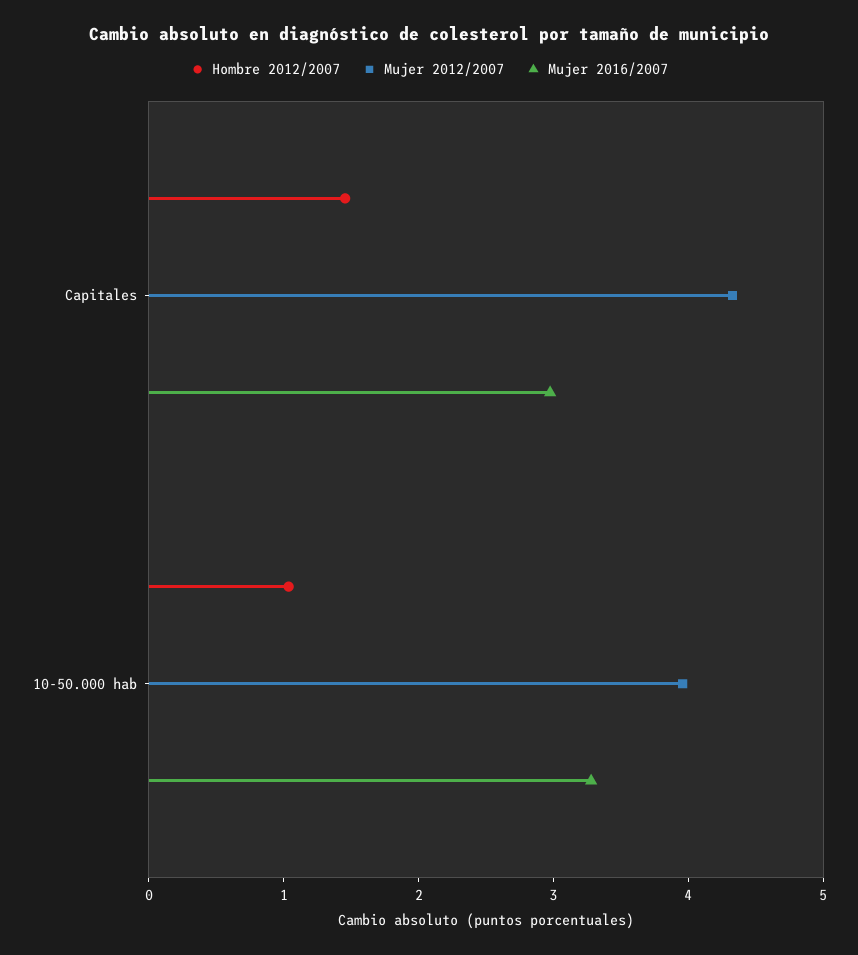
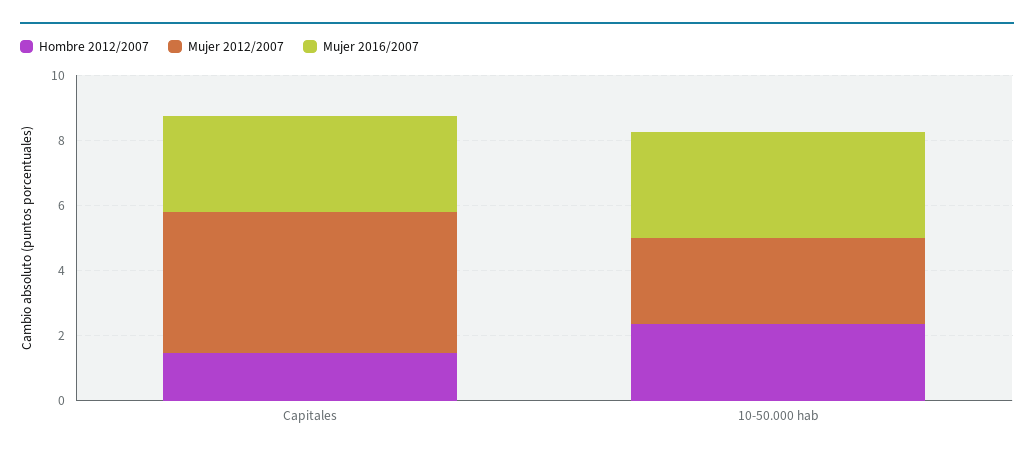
Hombre 2012/2007, 10-50.000 hab: 1 -> 2.5
Mujer 2012/2007, 10-50.000 hab: 4 -> 2.5

